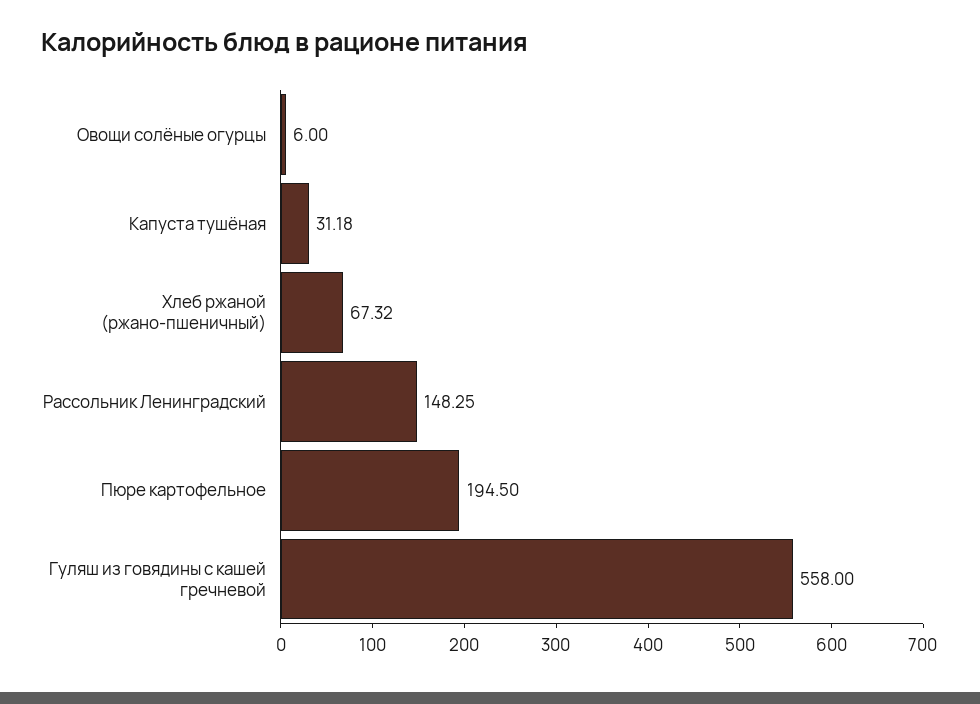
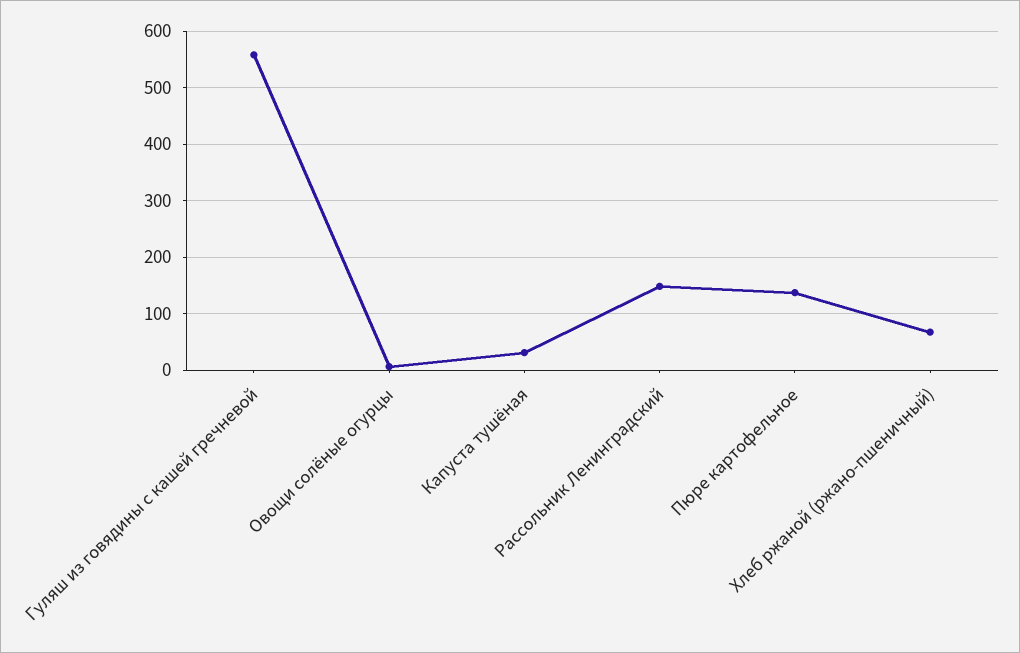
Пюре картофельное: 194.5 -> 140

